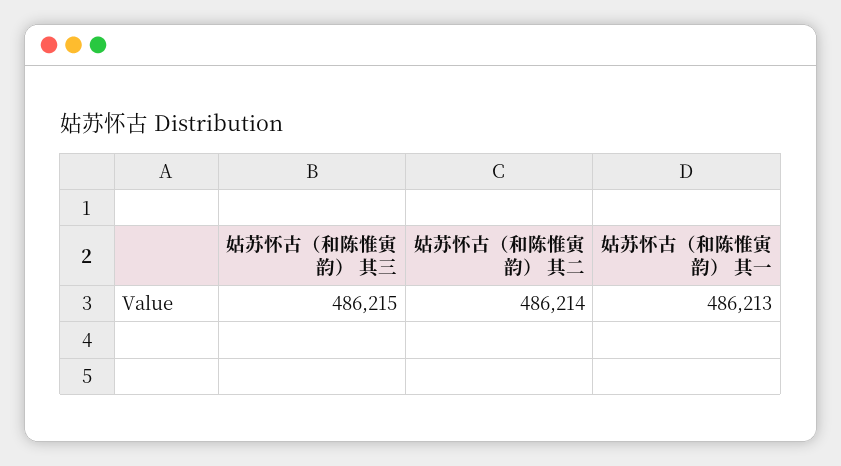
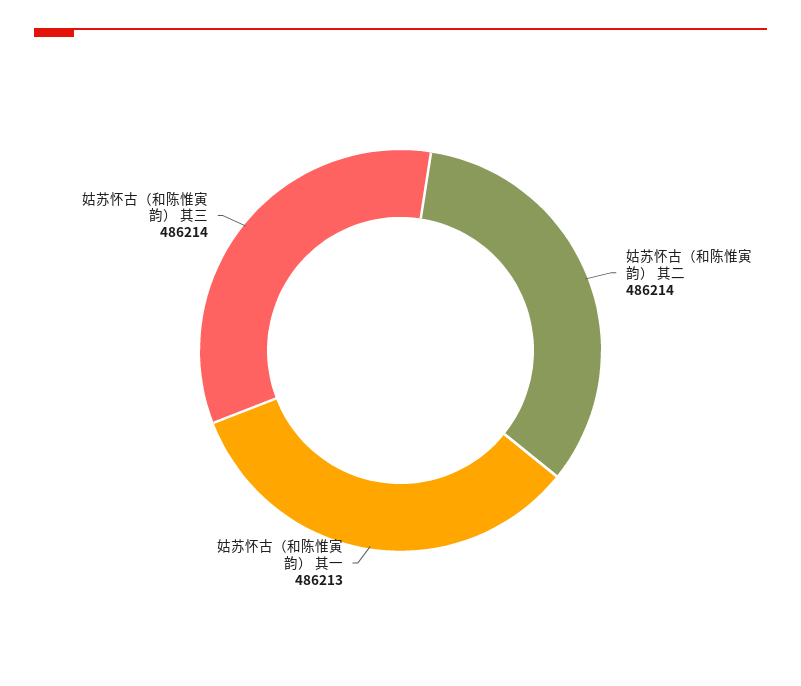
姑苏怀古（和陈惟寅韵） 其三: 486215 -> 486214

